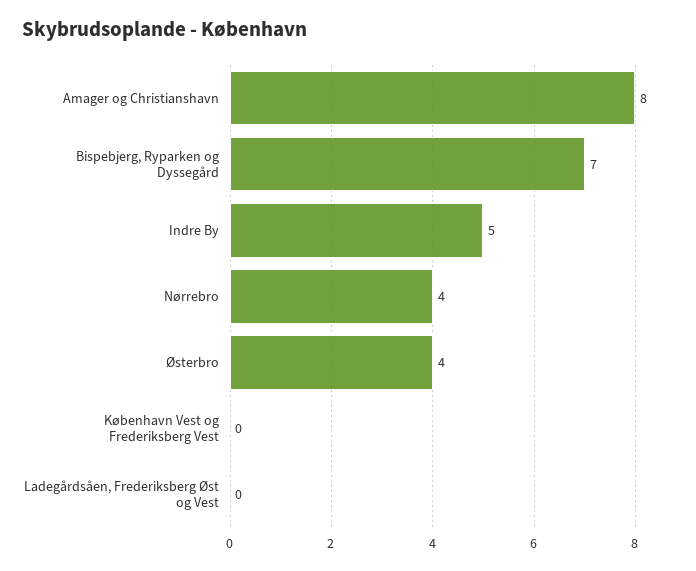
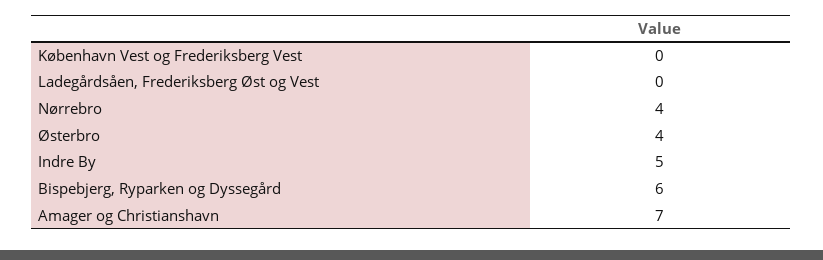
Amager og Christianshavn: 8 -> 7
Bispebjerg, Ryparken og Dyssegård: 7 -> 6

